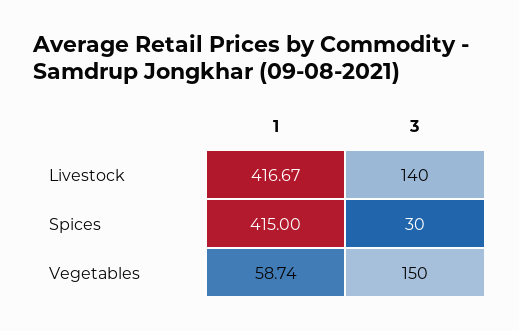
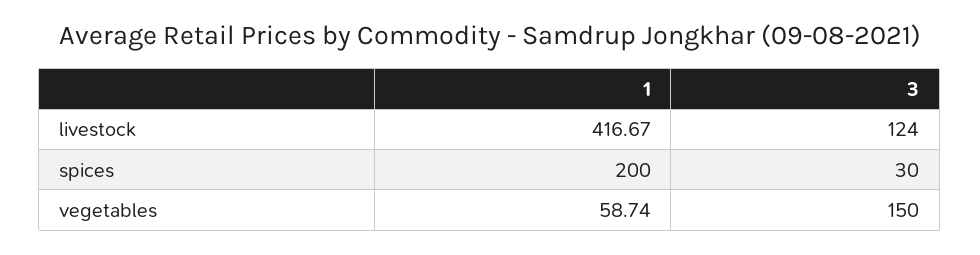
3, Livestock: 140 -> 124
1, Spices: 415 -> 200

